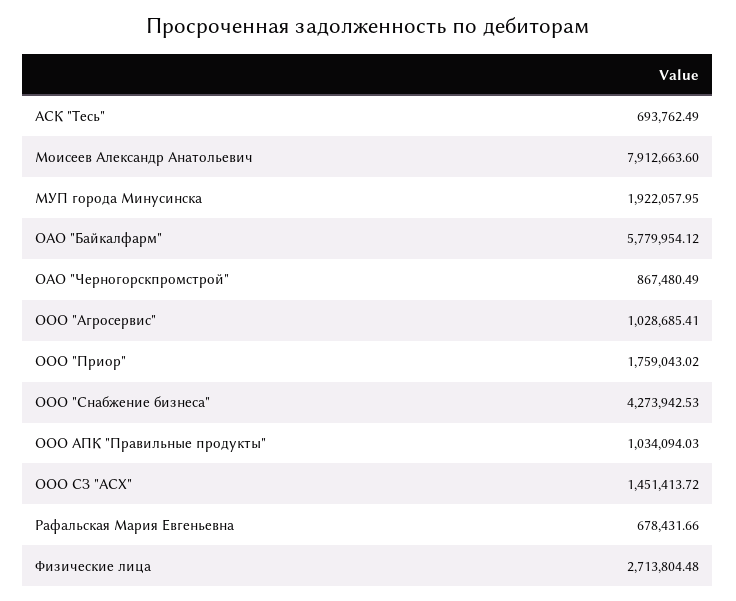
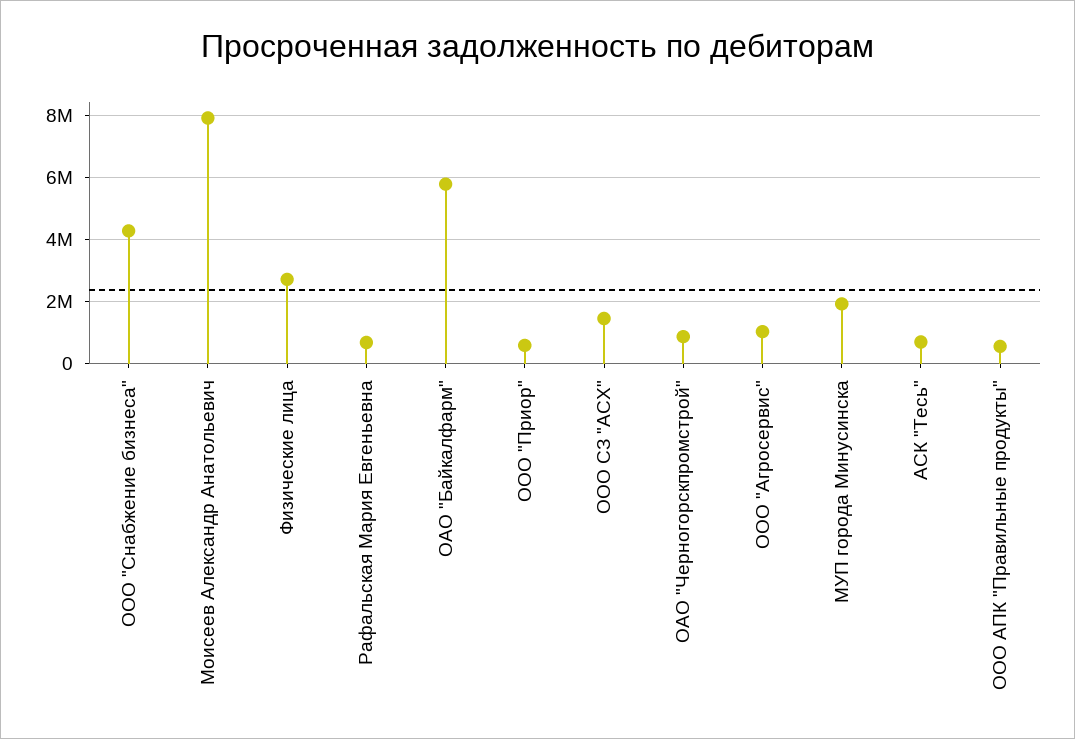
ООО "Приор": 1759043.02 -> 600000
ООО АПК "Правильные продукты": 1034094.03 -> 600000

